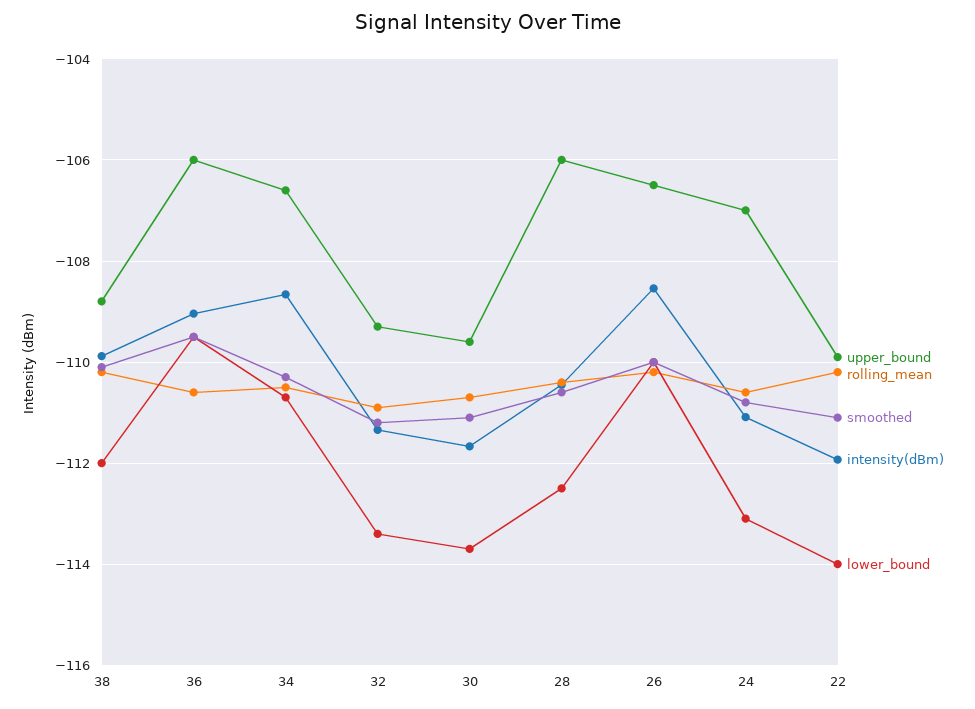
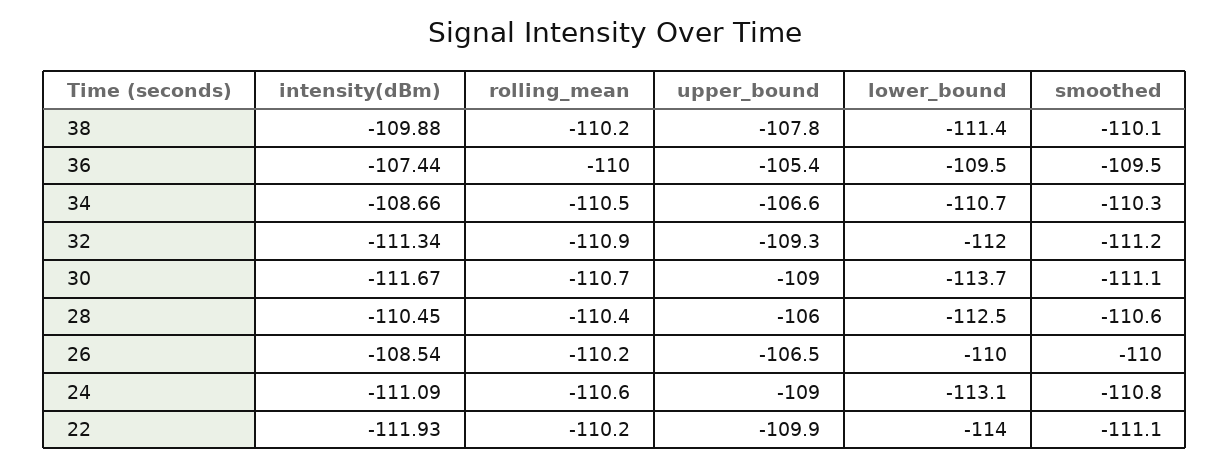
upper_bound, 38: -108.8 -> -107.8
lower_bound, 38: -112 -> -111.4
upper_bound, 36: -106 -> -105.4
rolling_mean, 36: -110.6 -> -110
intensity(dBm), 36: -109 -> -107.44
lower_bound, 32: -113.4 -> -112
upper_bound, 30: -109.6 -> -109
upper_bound, 24: -107 -> -109

